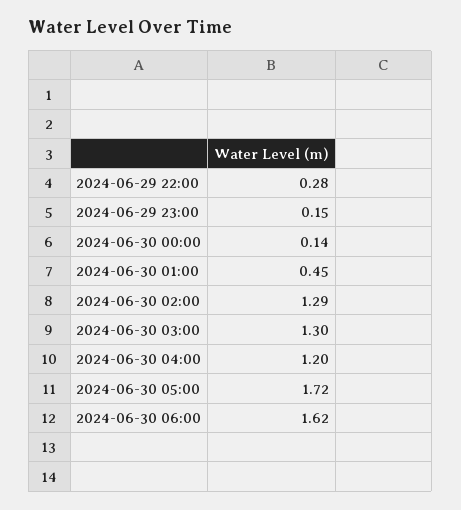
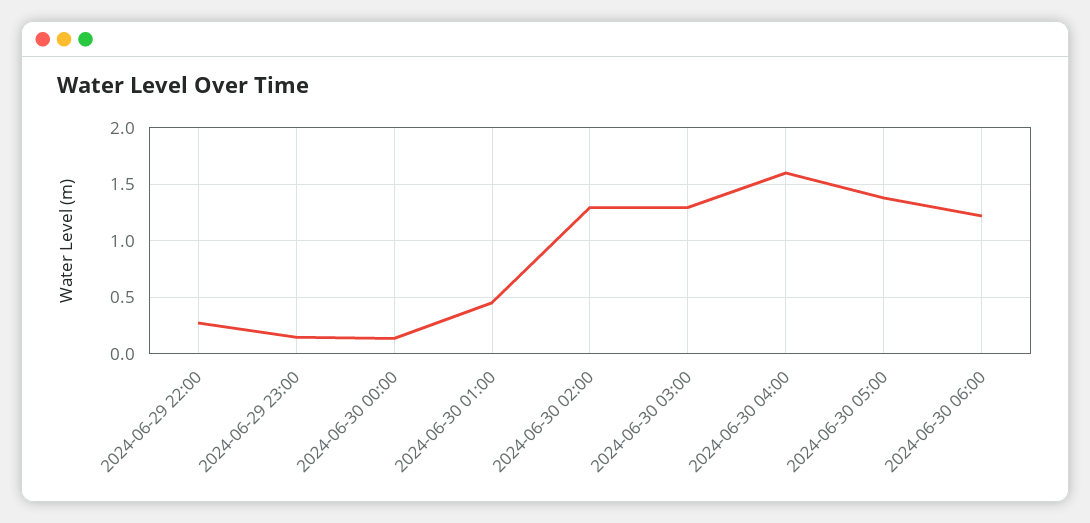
2024-06-30 04:00: 1.2 -> 1.6
2024-06-30 05:00: 1.72 -> 1.4
2024-06-30 06:00: 1.62 -> 1.2

